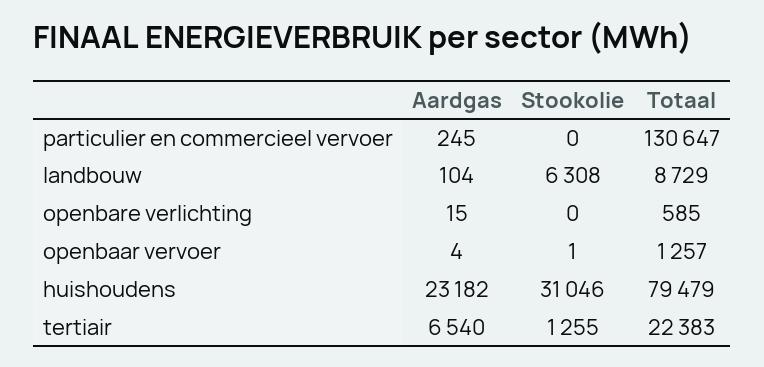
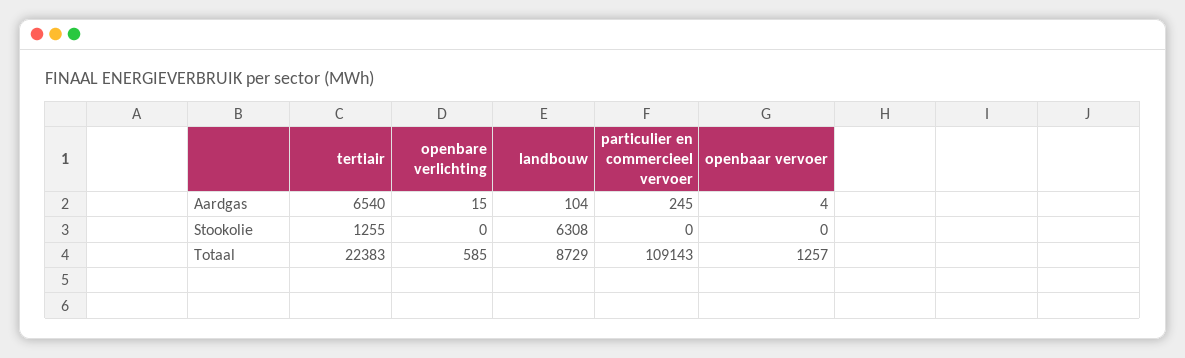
Totaal, particulier en commercieel vervoer: 130647 -> 109143
Stookolie, openbaar vervoer: 1 -> 0
Aardgas, huishoudens: 23182 -> none
Stookolie, huishoudens: 31046 -> none
Totaal, huishoudens: 79479 -> none

